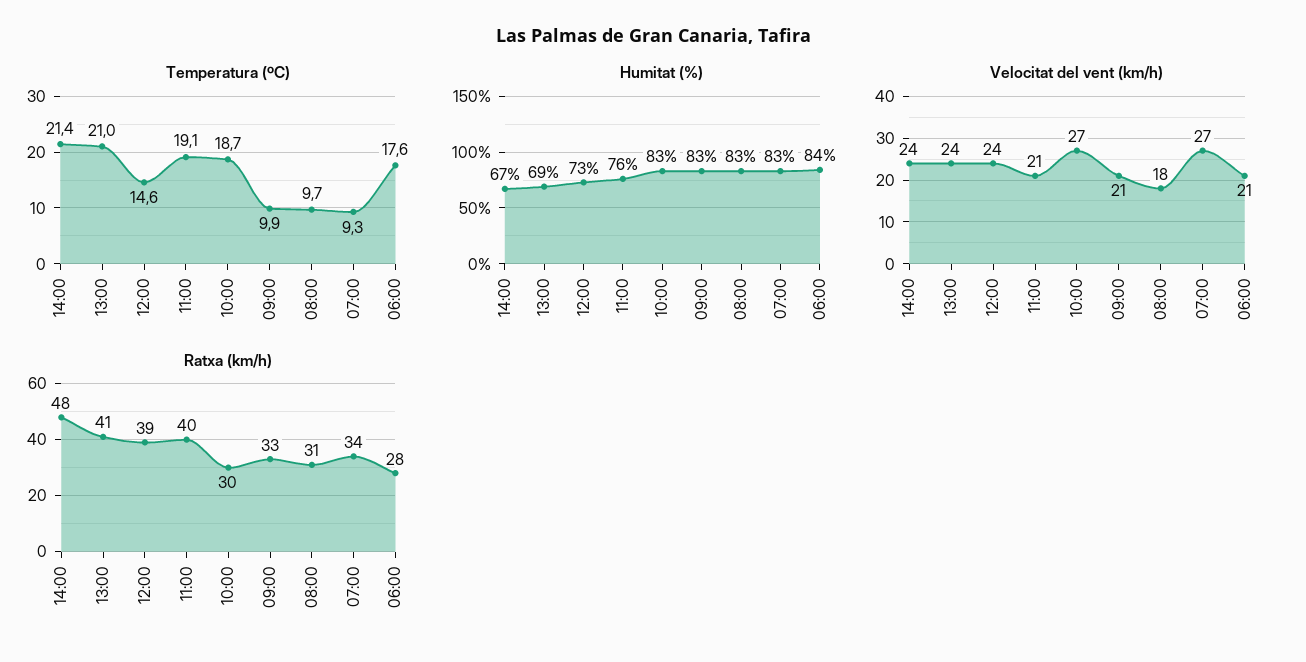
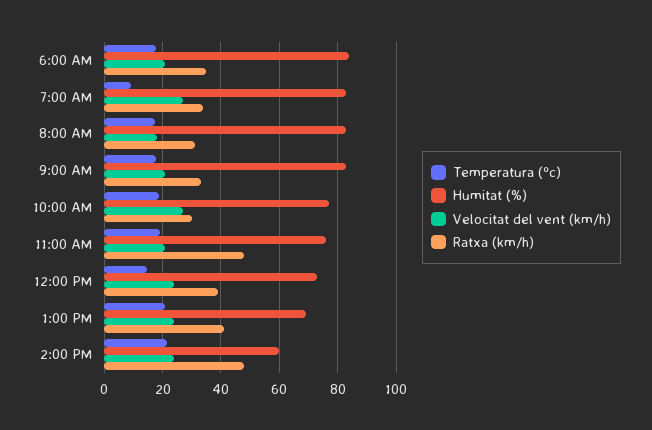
Temperatura (ºC), 09:00: 9.9 -> 17.5
Temperatura (ºC), 08:00: 9.7 -> 17.5
Humitat (%), 14:00: 67 -> 60
Humitat (%), 10:00: 83 -> 77.5
Ratxa (km/h), 11:00: 40 -> 47.5
Ratxa (km/h), 06:00: 28 -> 35

